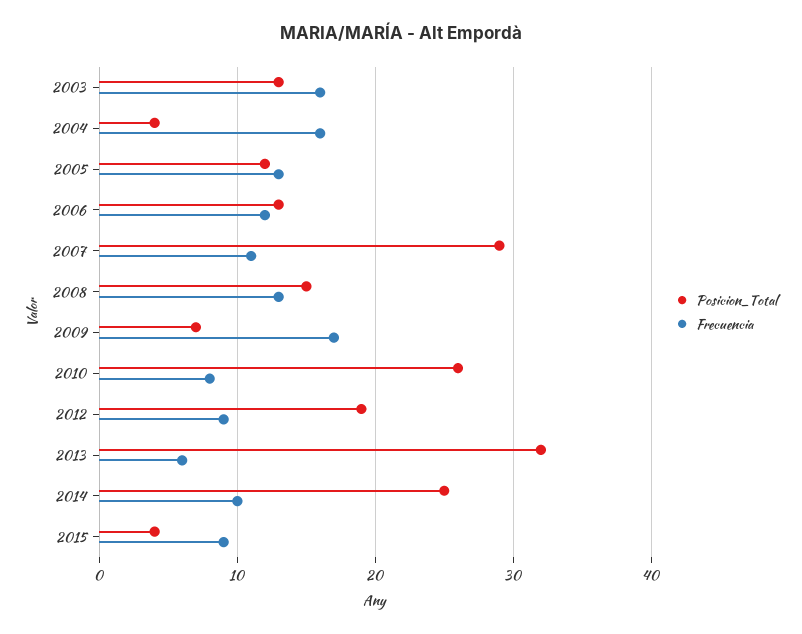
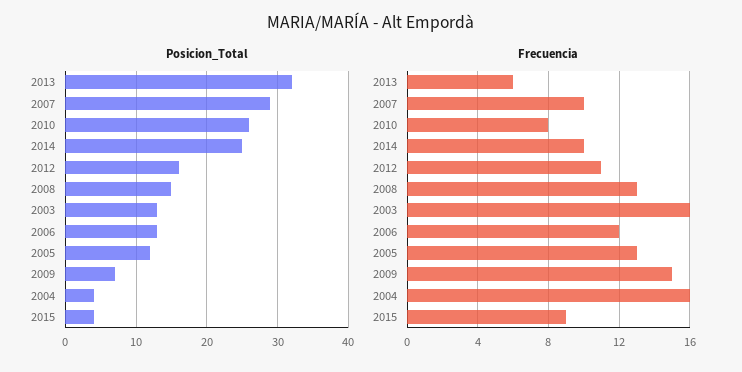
Frecuencia, 2007: 11 -> 10
Frecuencia, 2009: 17 -> 15
Posicion_Total, 2012: 19 -> 16
Frecuencia, 2012: 9 -> 11

